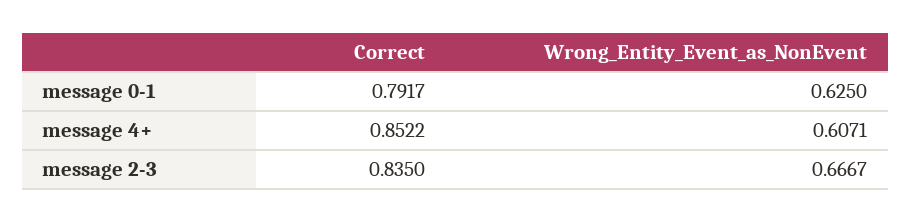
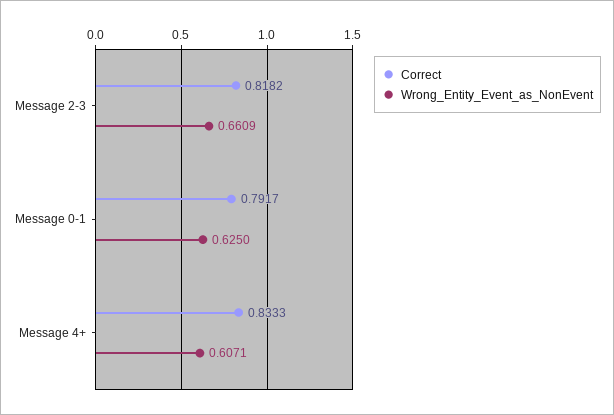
Correct, message 4+: 0.8522 -> 0.8333
Correct, message 2-3: 0.835 -> 0.8182
Wrong_Entity_Event_as_NonEvent, message 2-3: 0.6667 -> 0.6609

